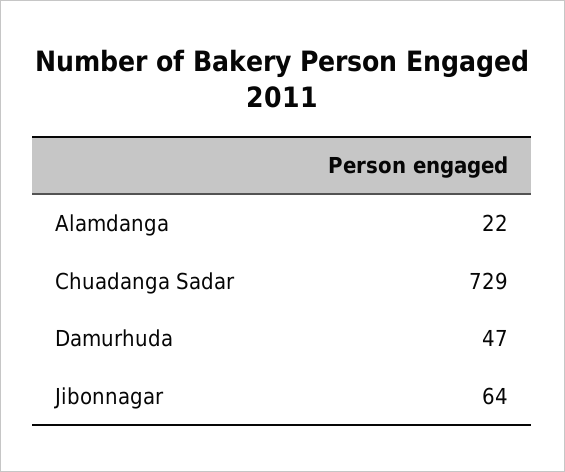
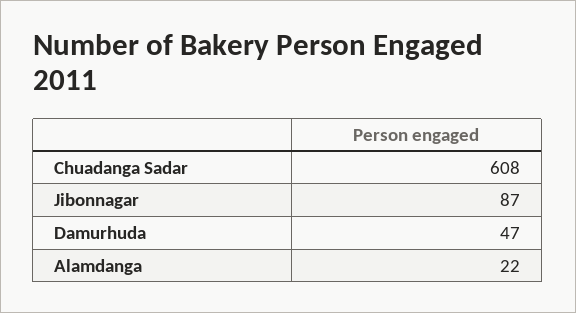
Chuadanga Sadar: 729 -> 608
Jibonnagar: 64 -> 87

